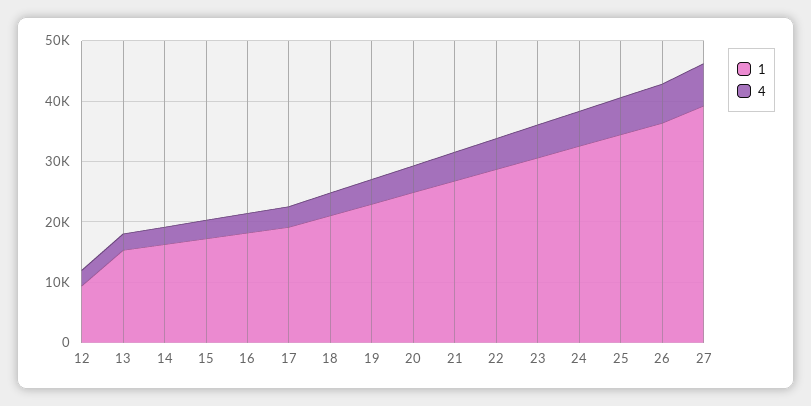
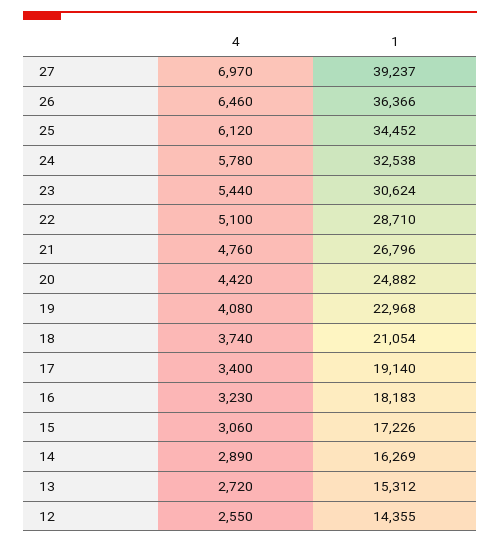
1, 12: 10000 -> 14355

